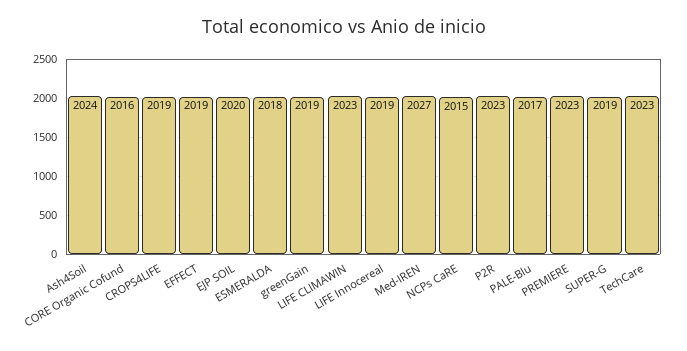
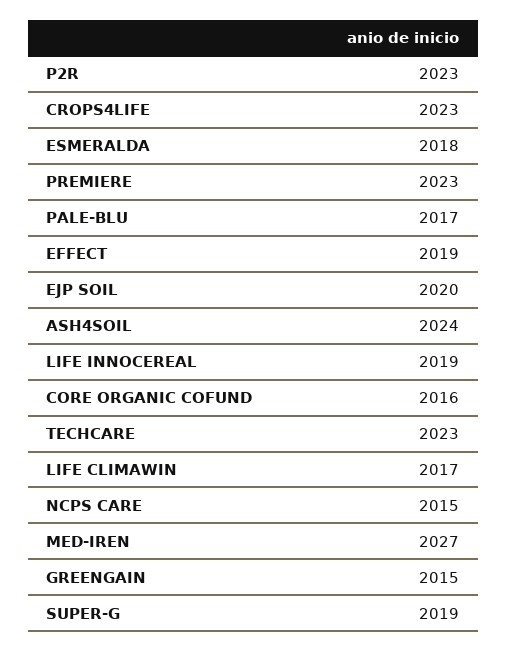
CROPS4LIFE: 2019 -> 2023
greenGain: 2019 -> 2015
LIFE CLIMAWIN: 2023 -> 2017

